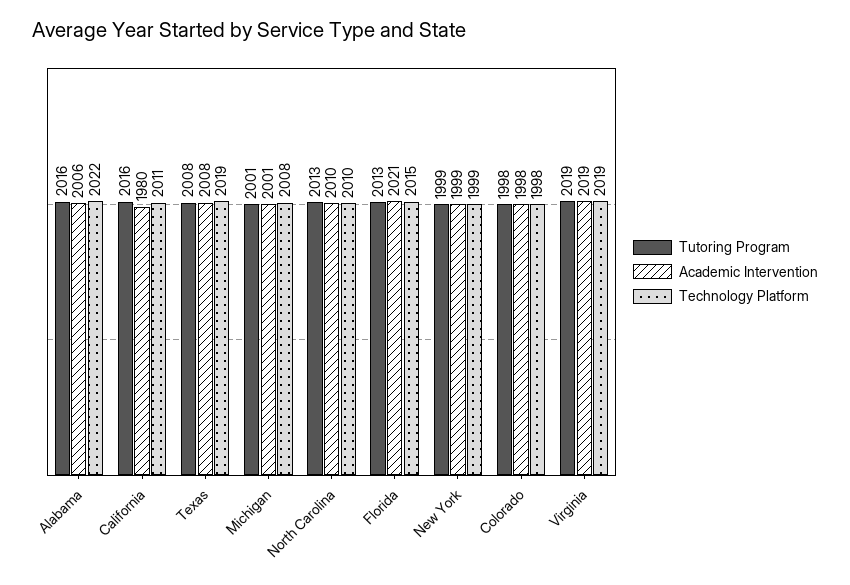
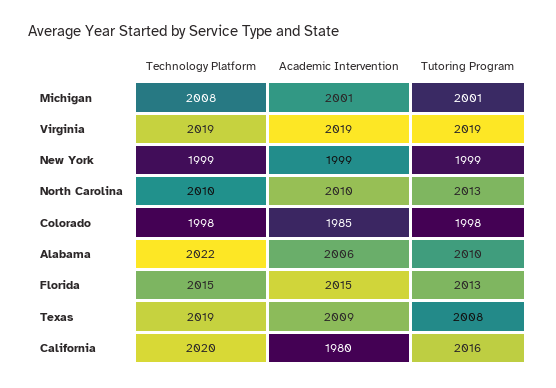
Tutoring Program, Alabama: 2016 -> 2010
Technology Platform, California: 2011 -> 2020
Academic Intervention, Texas: 2008 -> 2009
Academic Intervention, Florida: 2021 -> 2015
Academic Intervention, Colorado: 1998 -> 1985

